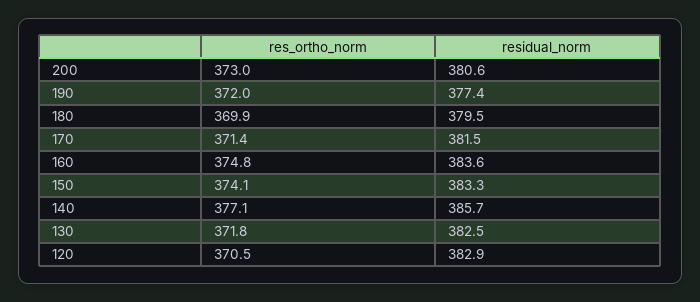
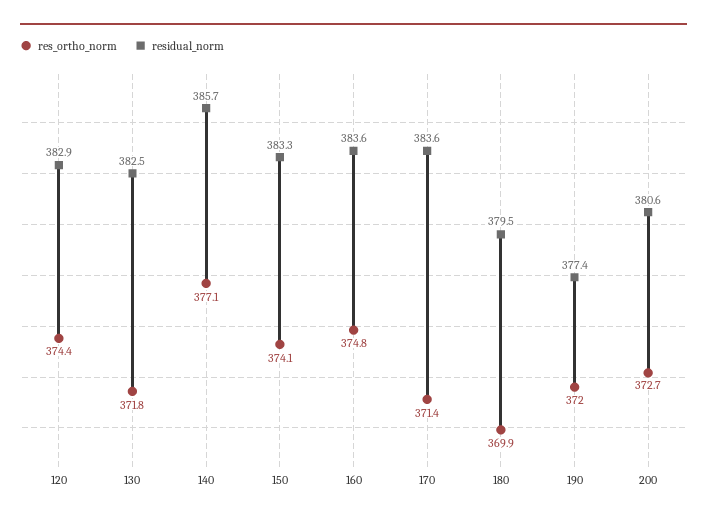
res_ortho_norm, 200: 373 -> 372.7
residual_norm, 170: 381.5 -> 383.6
res_ortho_norm, 120: 370.5 -> 374.4

